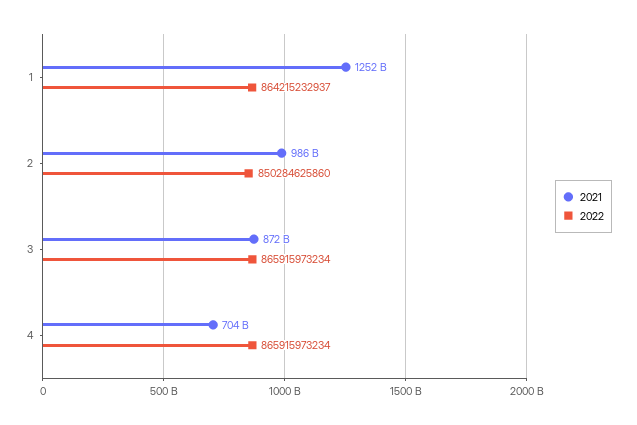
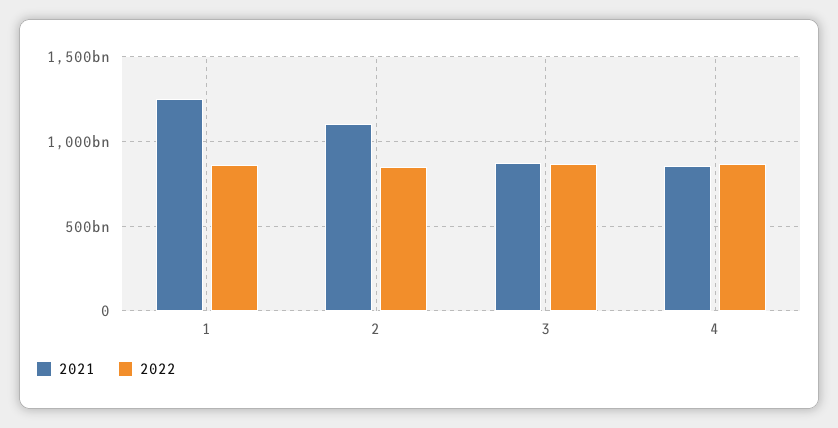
2021, 2: 986000000000 -> 1100000000000
2021, 4: 704000000000 -> 850000000000

